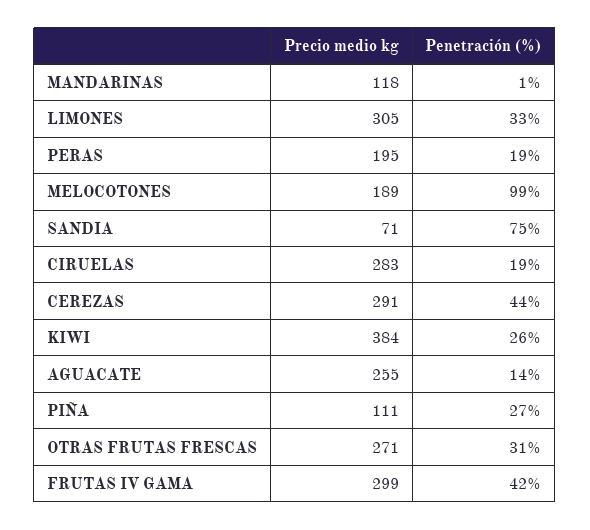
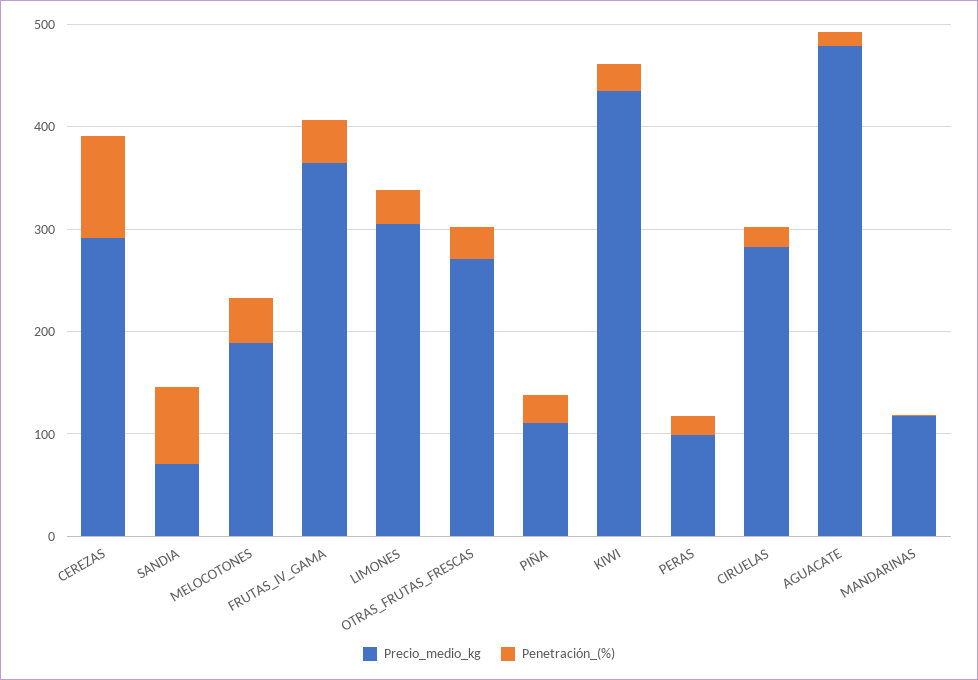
Precio medio kg, PERAS: 195 -> 100
Penetración (%), MELOCOTONES: 99 -> 40
Penetración (%), CEREZAS: 44 -> 100
Precio medio kg, KIWI: 384 -> 440
Precio medio kg, AGUACATE: 255 -> 480
Precio medio kg, FRUTAS IV GAMA: 299 -> 360

